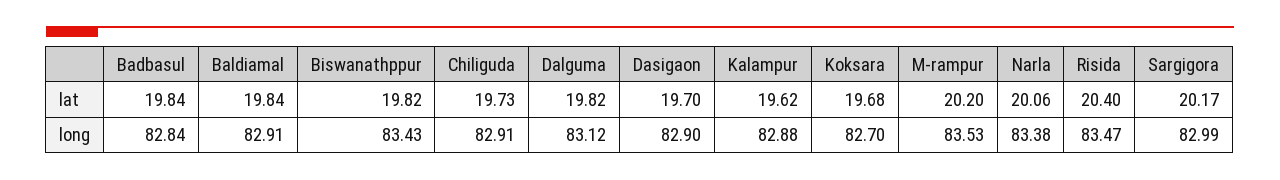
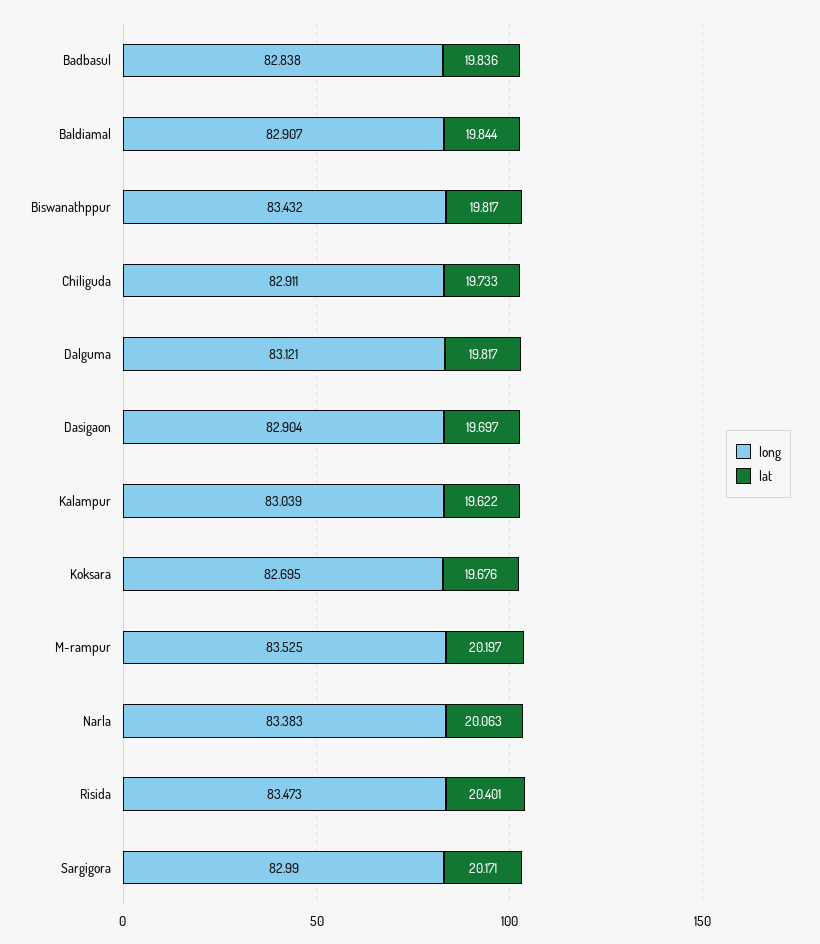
long, Kalampur: 82.88 -> 83.039

